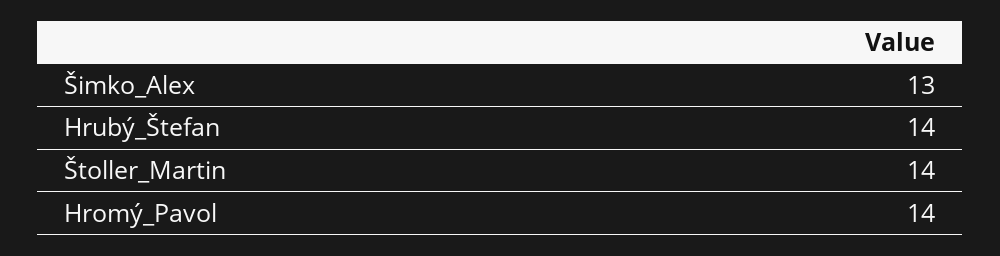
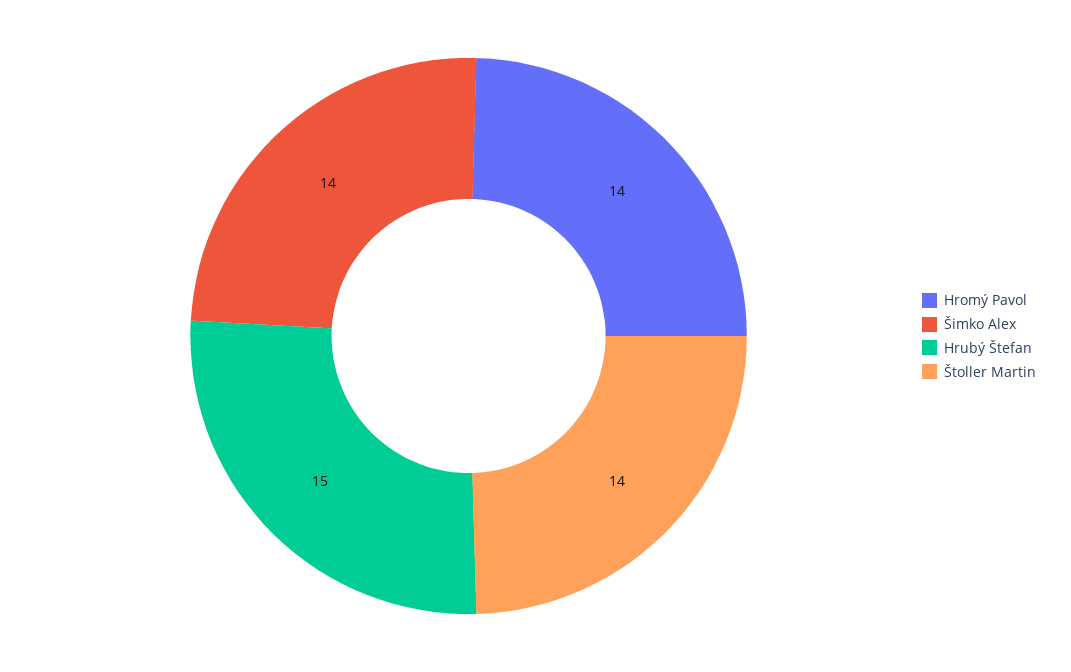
Šimko_Alex: 13 -> 14
Hrubý_Štefan: 14 -> 15

